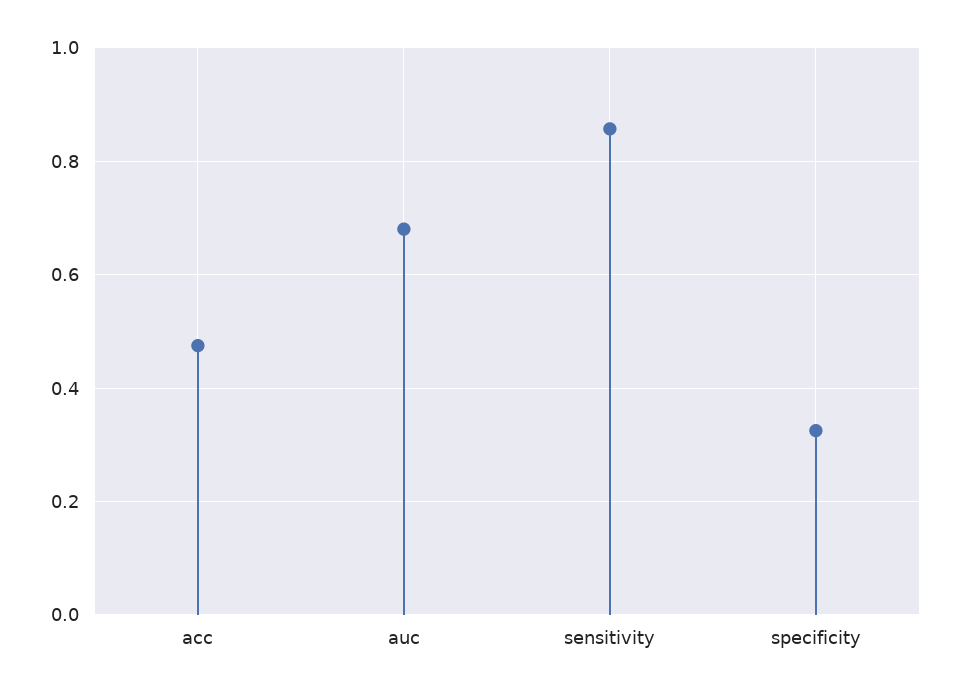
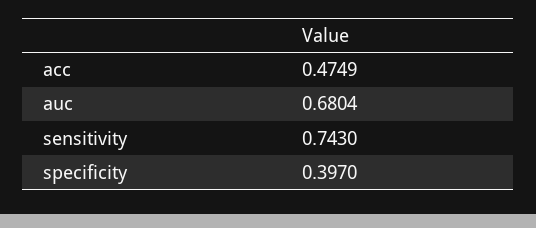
sensitivity: 0.86 -> 0.743
specificity: 0.32 -> 0.397

